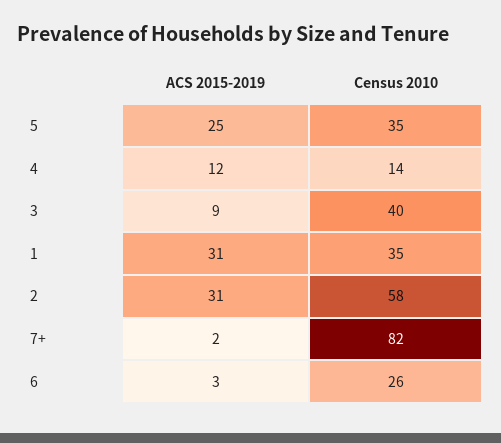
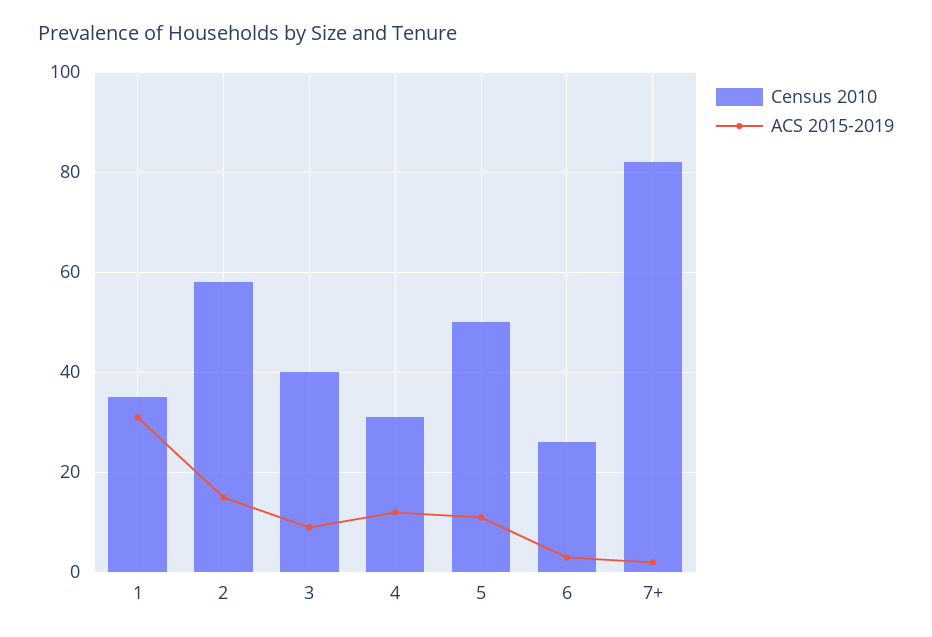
ACS 2015-2019, 5: 25 -> 10
Census 2010, 5: 35 -> 50
Census 2010, 4: 14 -> 30
ACS 2015-2019, 2: 31 -> 15

